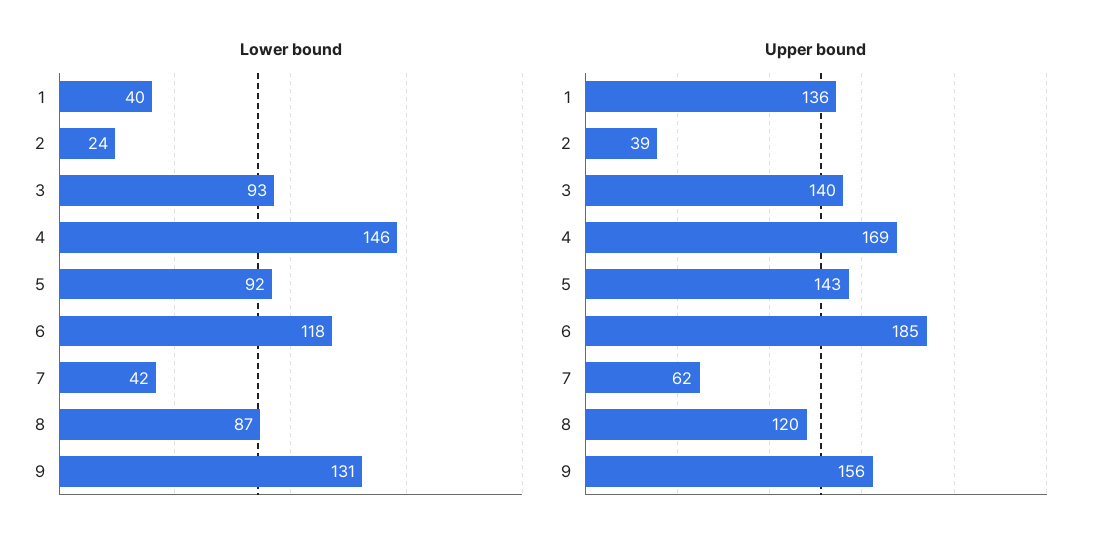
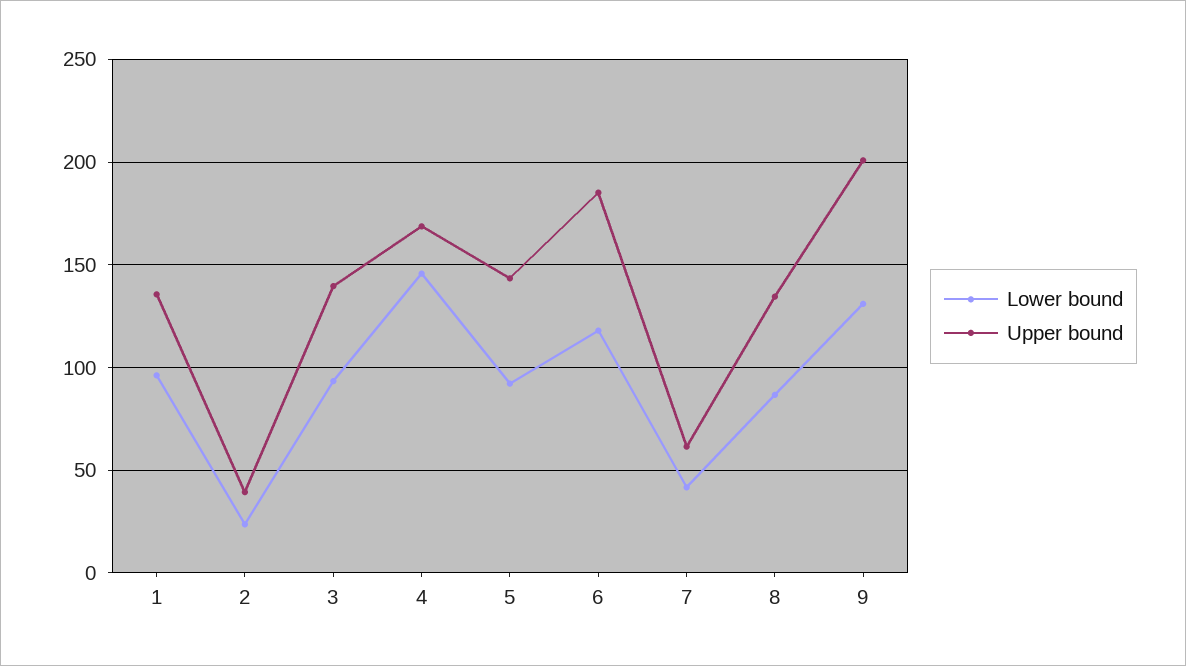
Lower bound, 1: 40 -> 95
Upper bound, 8: 120 -> 135
Upper bound, 9: 156 -> 200

